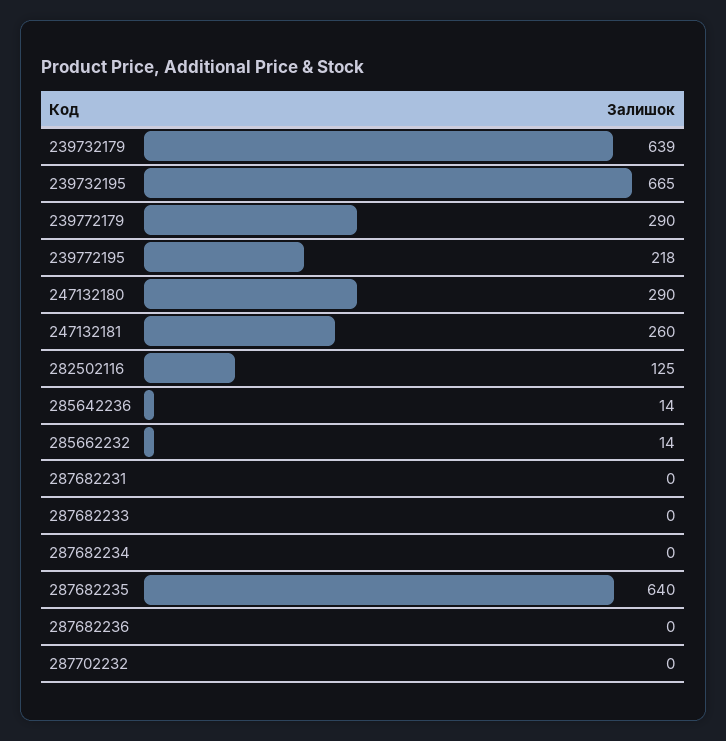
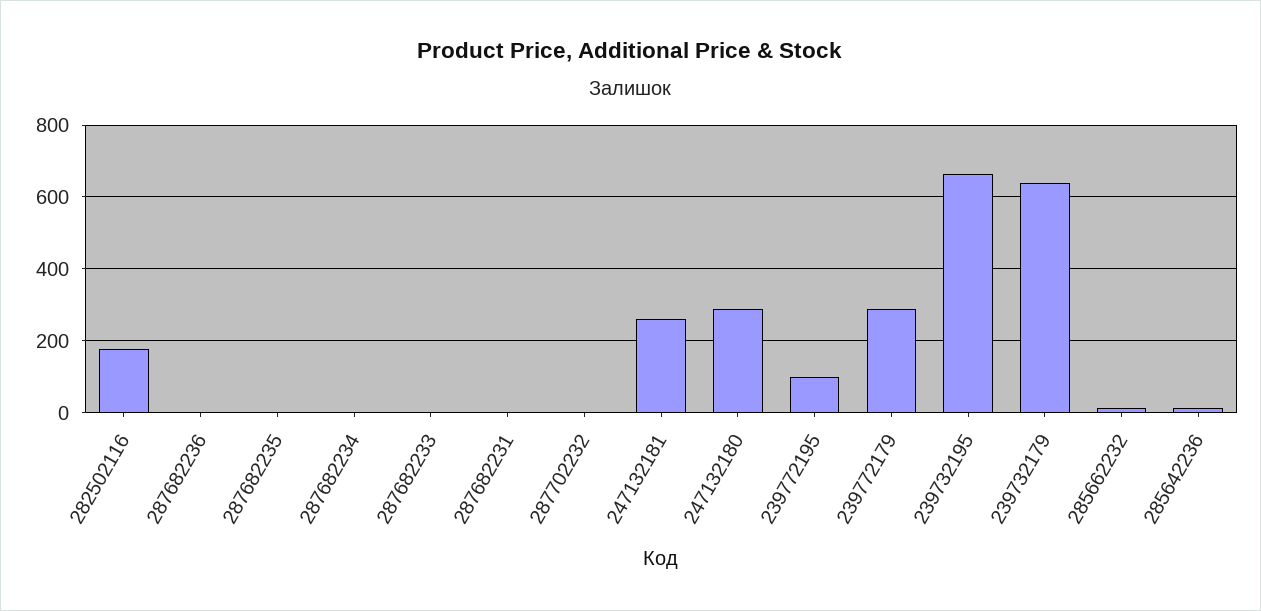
239772195: 218 -> 100
282502116: 125 -> 180
287682235: 640 -> 0

